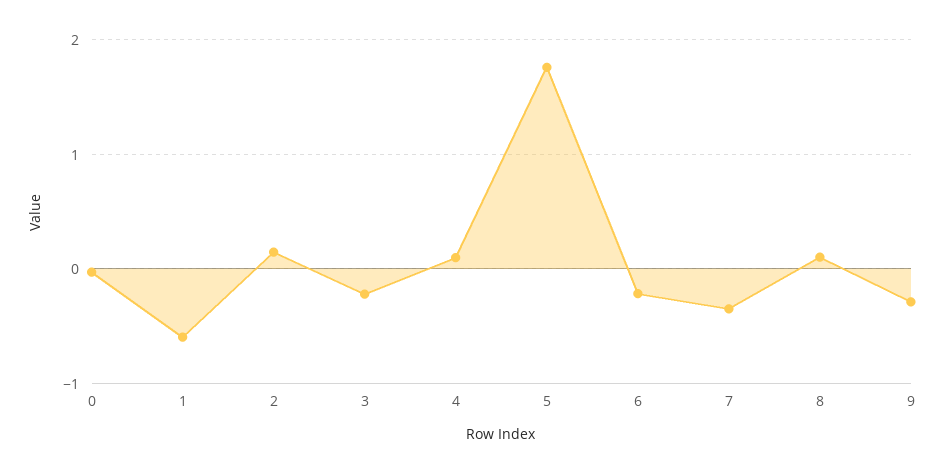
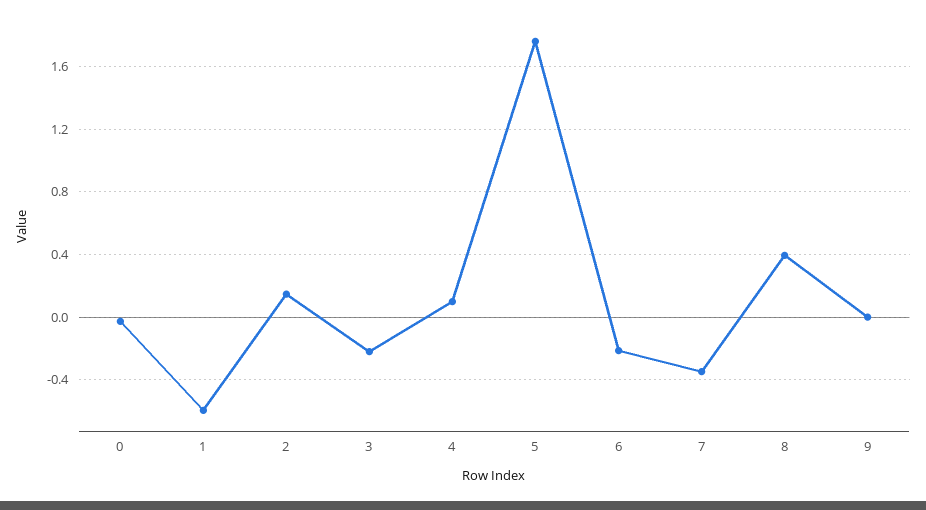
8: 0.1 -> 0.4
9: -0.3 -> 0

